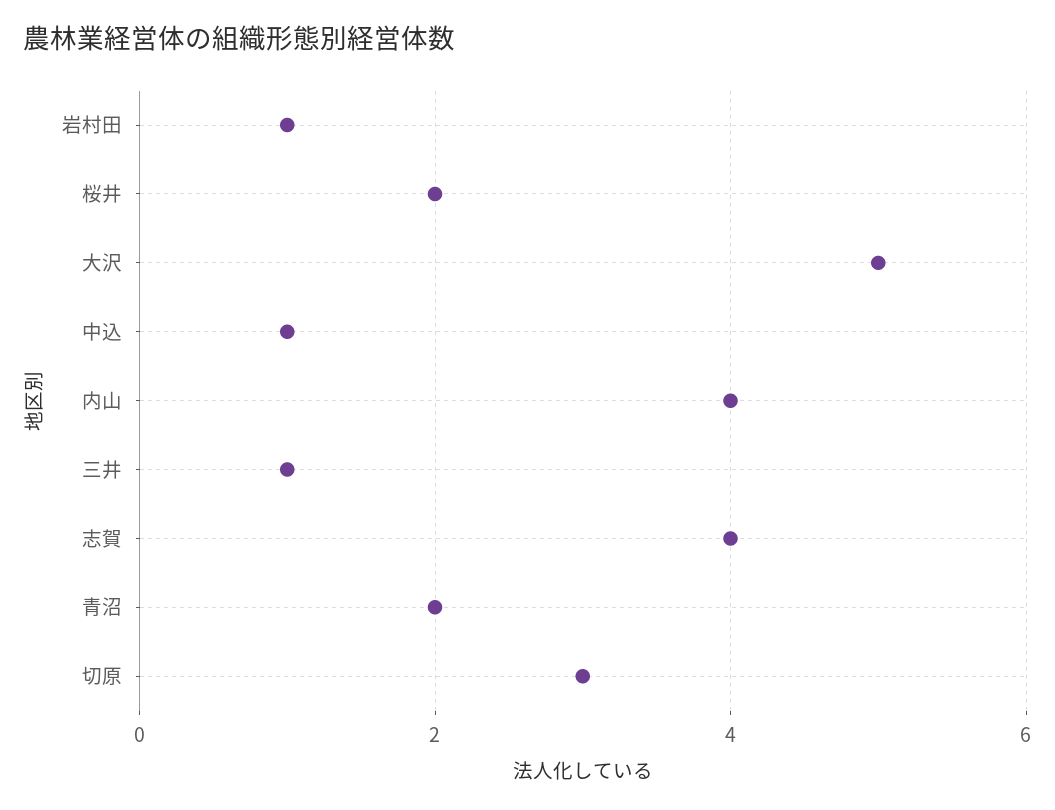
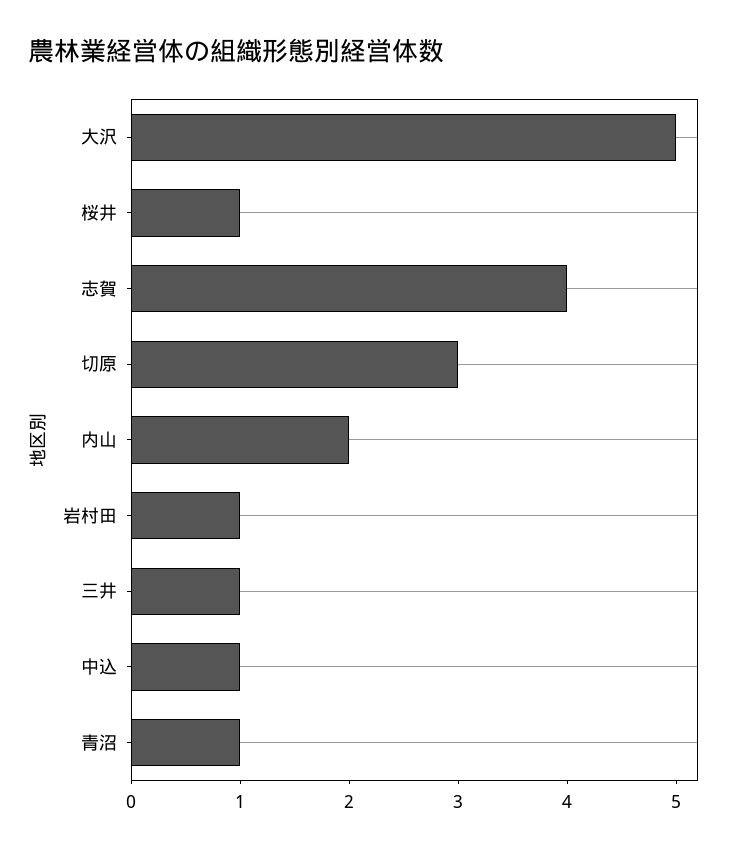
桜井: 2 -> 1
内山: 4 -> 2
青沼: 2 -> 1

